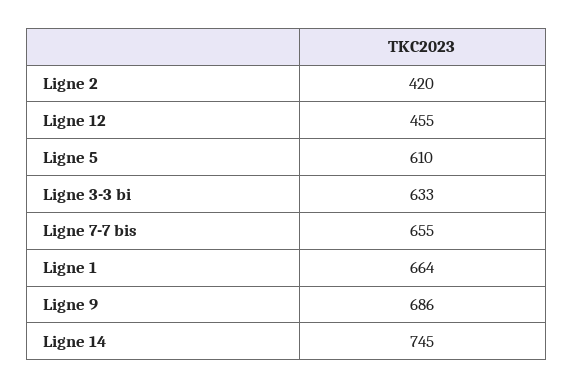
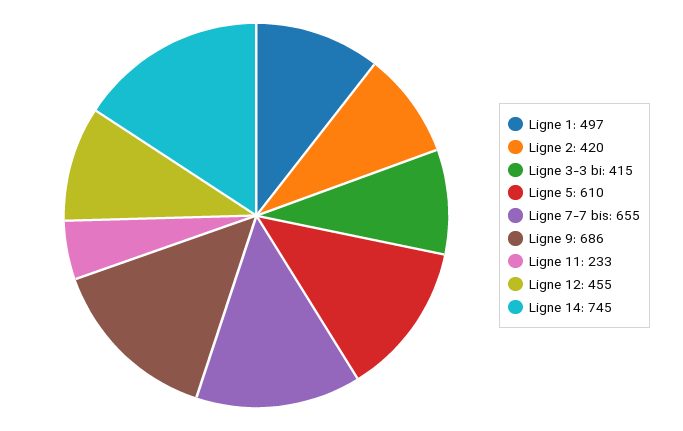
Ligne 3-3 bi: 633 -> 415
Ligne 1: 664 -> 497
Ligne 11: none -> 233

